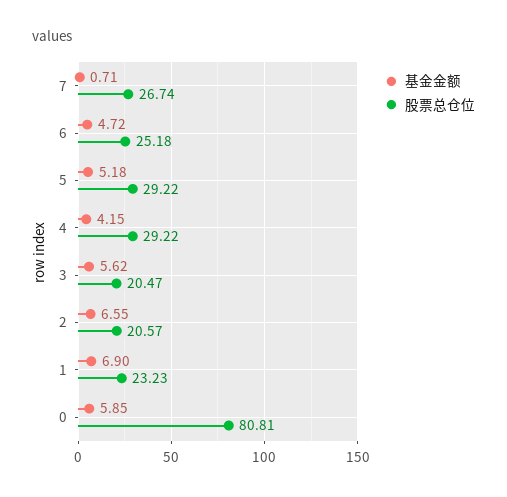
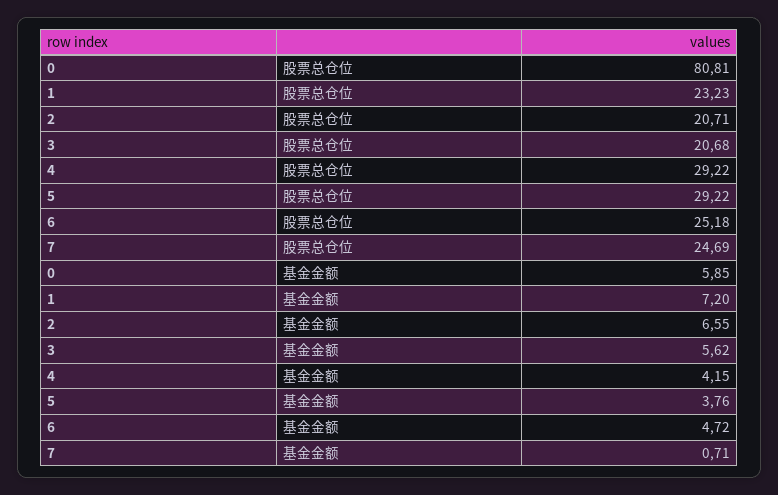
股票总仓位, 7: 26.74 -> 24.69
基金金额, 5: 5.18 -> 3.76
股票总仓位, 3: 20.47 -> 20.68
股票总仓位, 2: 20.57 -> 20.71
基金金额, 1: 6.9 -> 7.2

